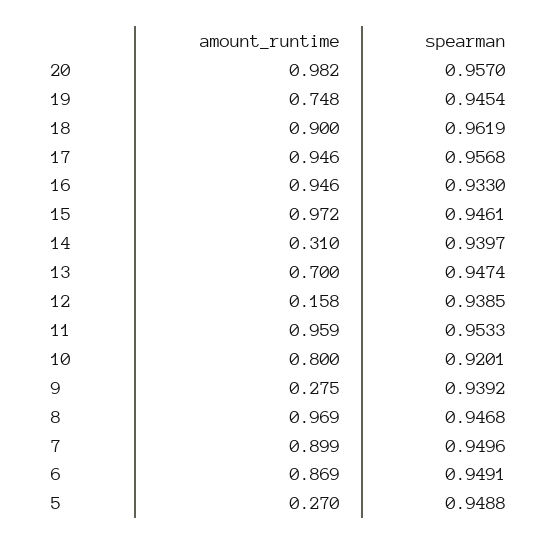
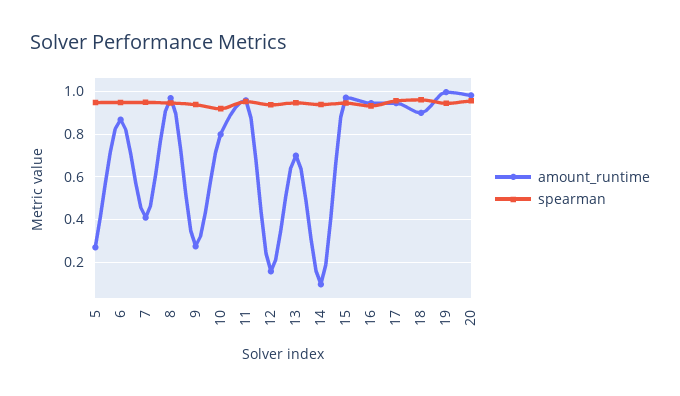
amount_runtime, 19: 0.748 -> 1
amount_runtime, 14: 0.31 -> 0.1
amount_runtime, 7: 0.899 -> 0.4

